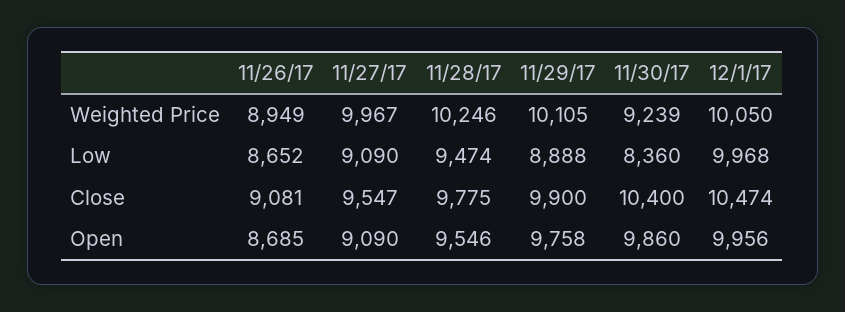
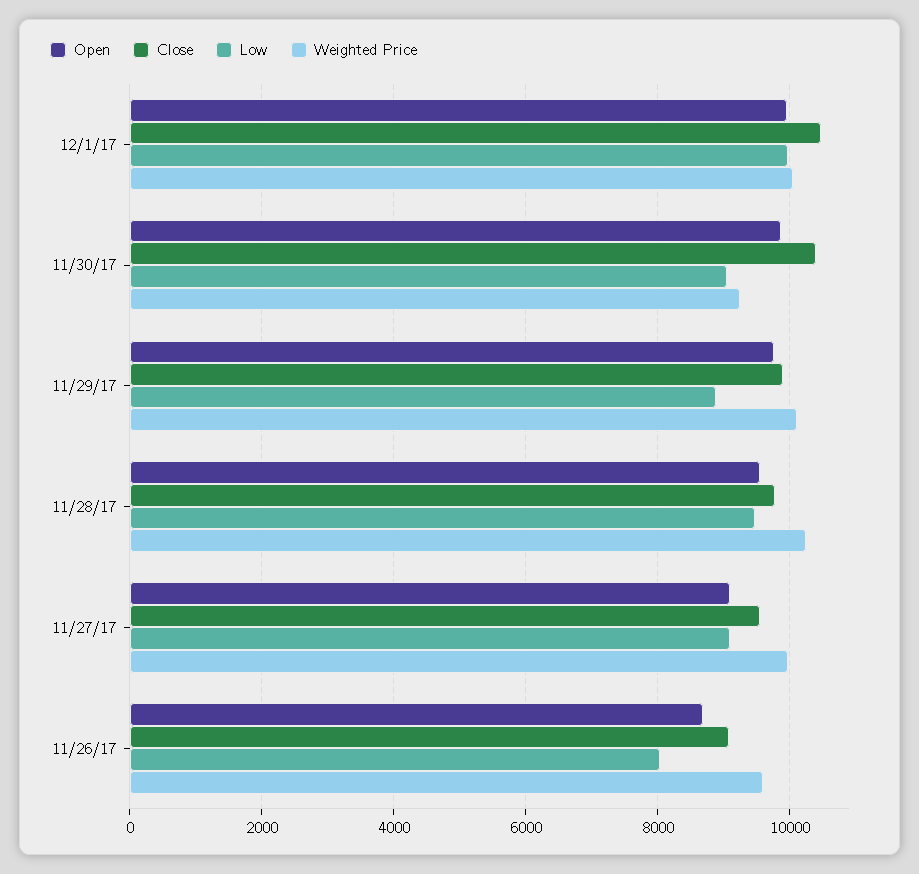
Weighted Price, 11/26/17: 8949 -> 9600
Low, 11/26/17: 8652 -> 8000
Low, 11/30/17: 8360 -> 9000

